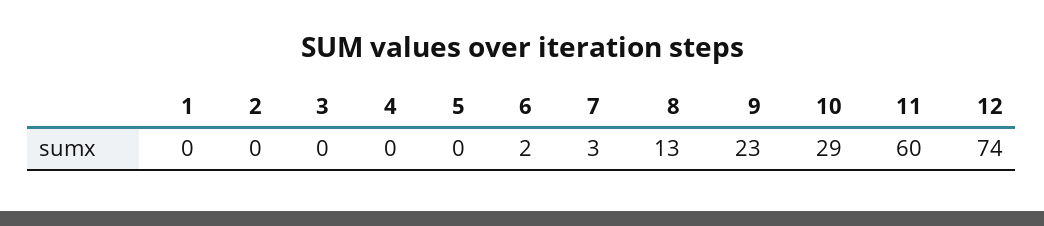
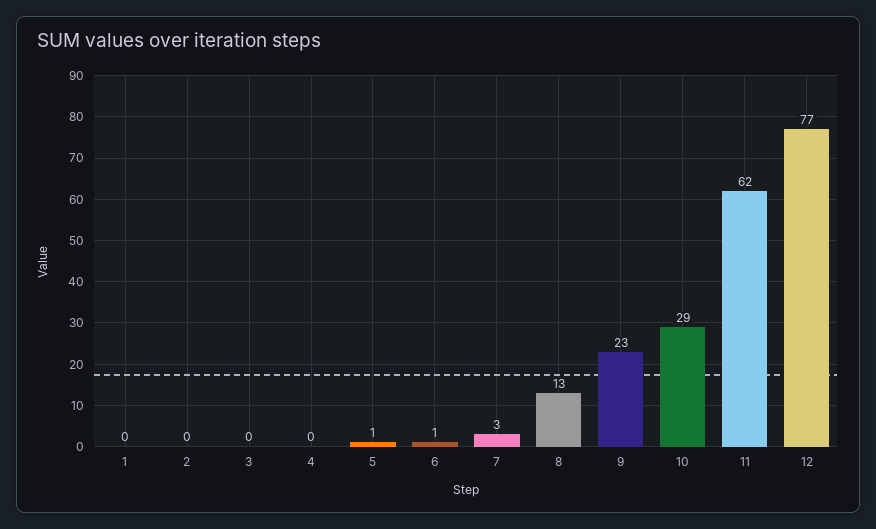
5: 0 -> 1
6: 2 -> 1
11: 60 -> 62
12: 74 -> 77

